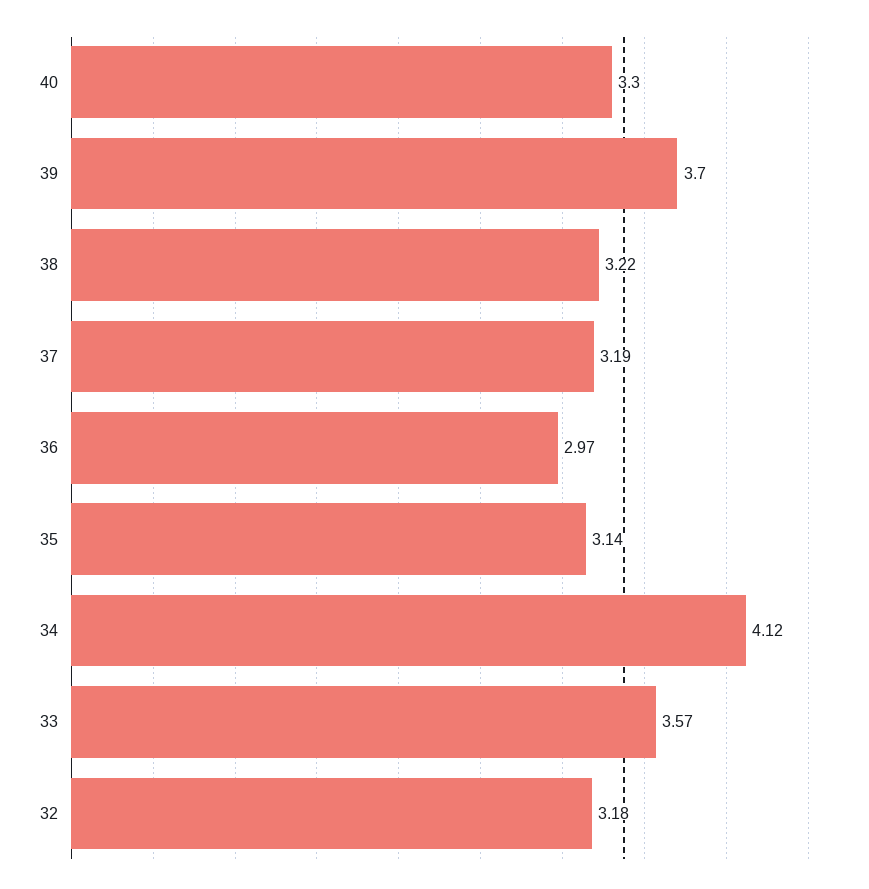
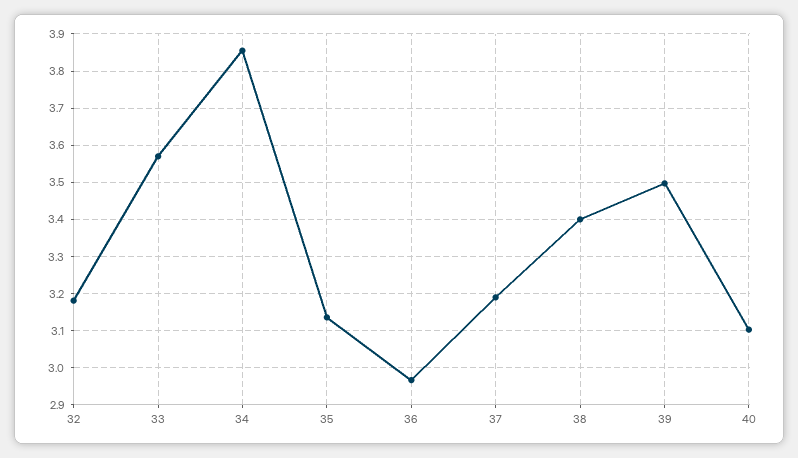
40: 3.3 -> 3.1
39: 3.7 -> 3.5
38: 3.22 -> 3.4
34: 4.12 -> 3.86

